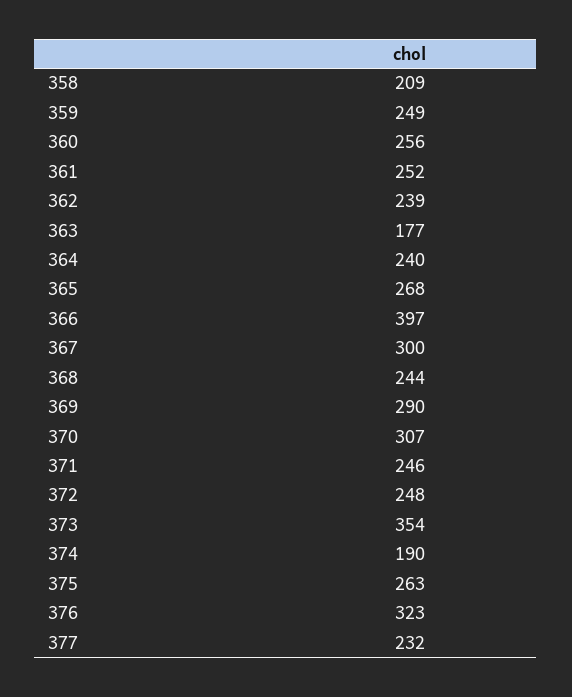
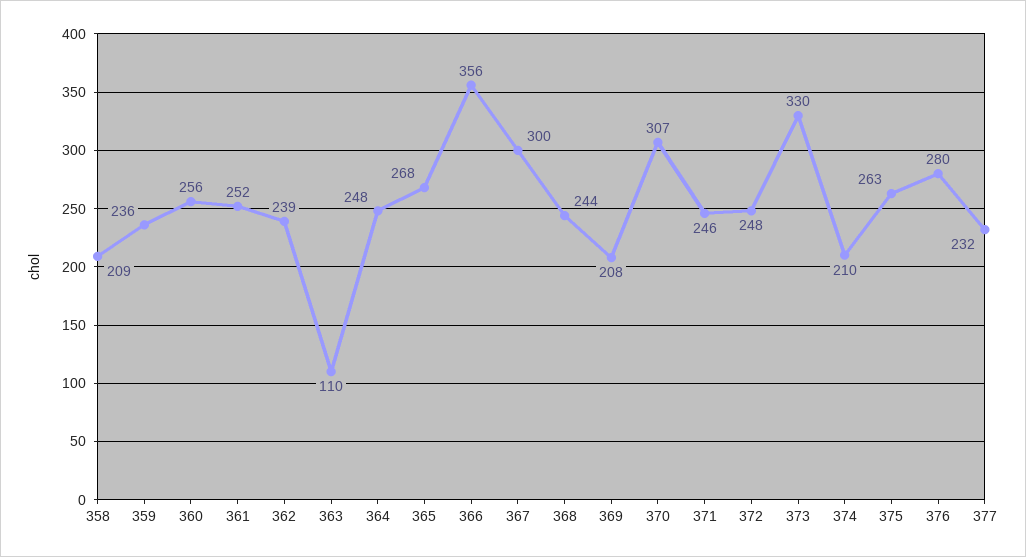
359: 249 -> 236
363: 177 -> 110
364: 240 -> 248
366: 397 -> 356
369: 290 -> 208
373: 354 -> 330
374: 190 -> 210
376: 323 -> 280

